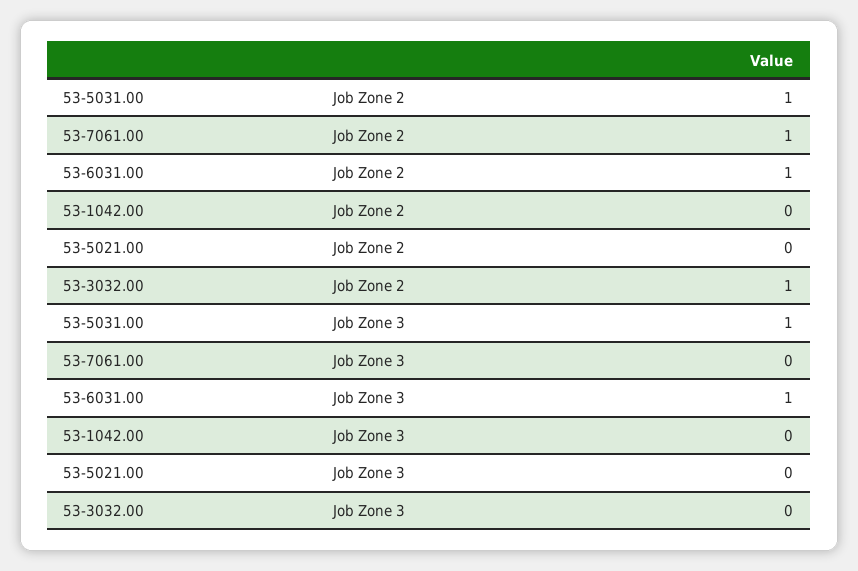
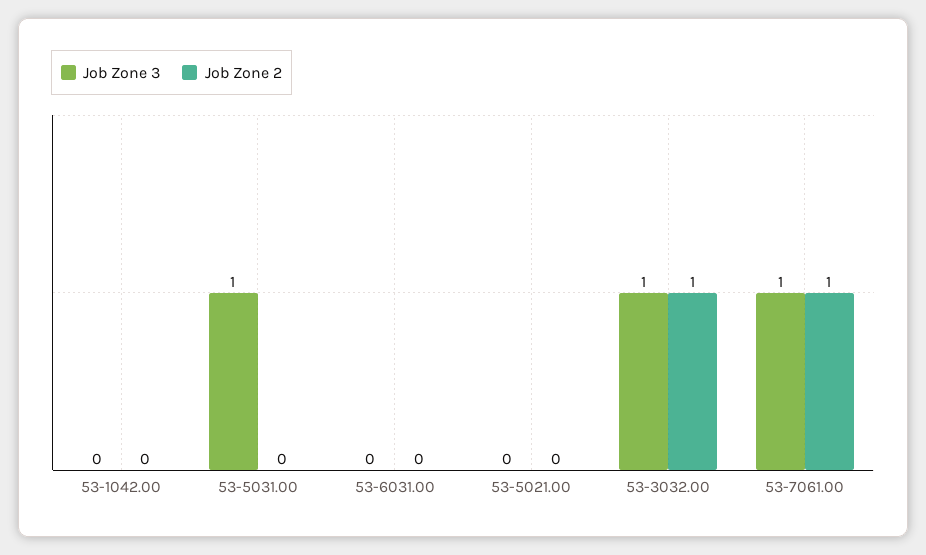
Job Zone 2, 53-5031.00: 1 -> 0
Job Zone 2, 53-6031.00: 1 -> 0
Job Zone 3, 53-7061.00: 0 -> 1
Job Zone 3, 53-6031.00: 1 -> 0
Job Zone 3, 53-3032.00: 0 -> 1

